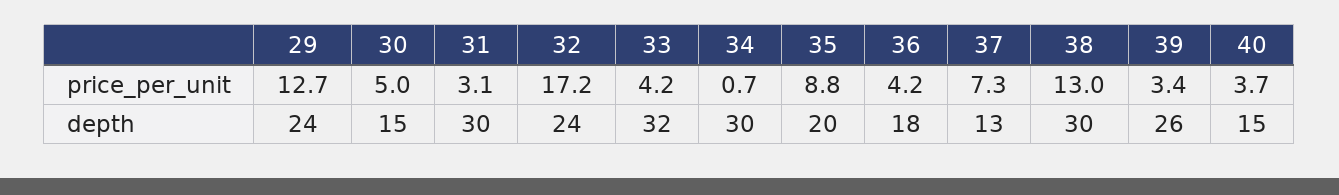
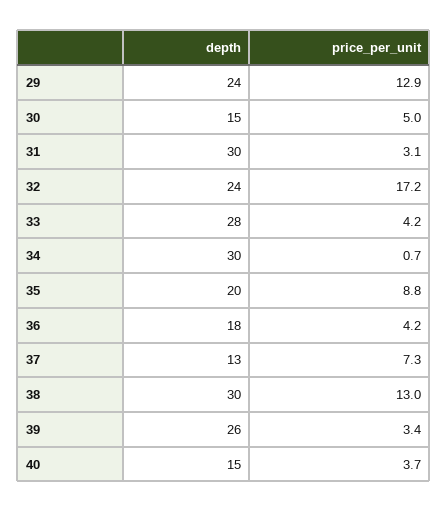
29, price_per_unit: 12.7 -> 12.9
33, depth: 32 -> 28

